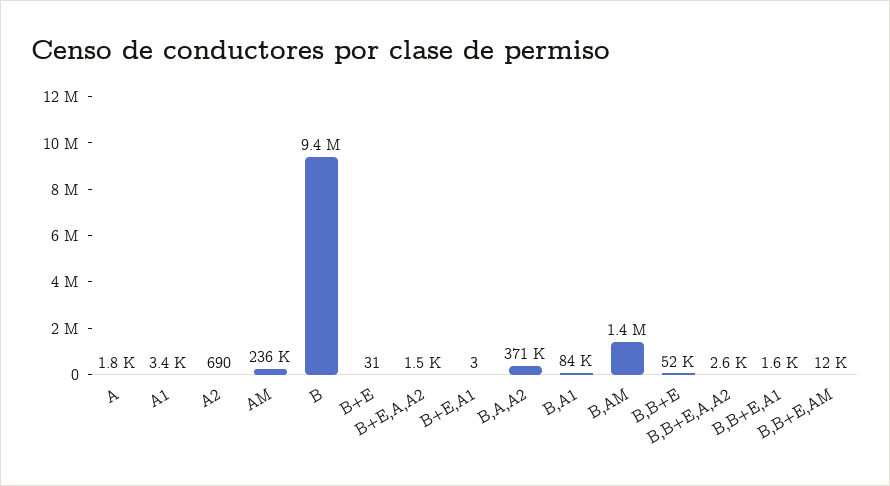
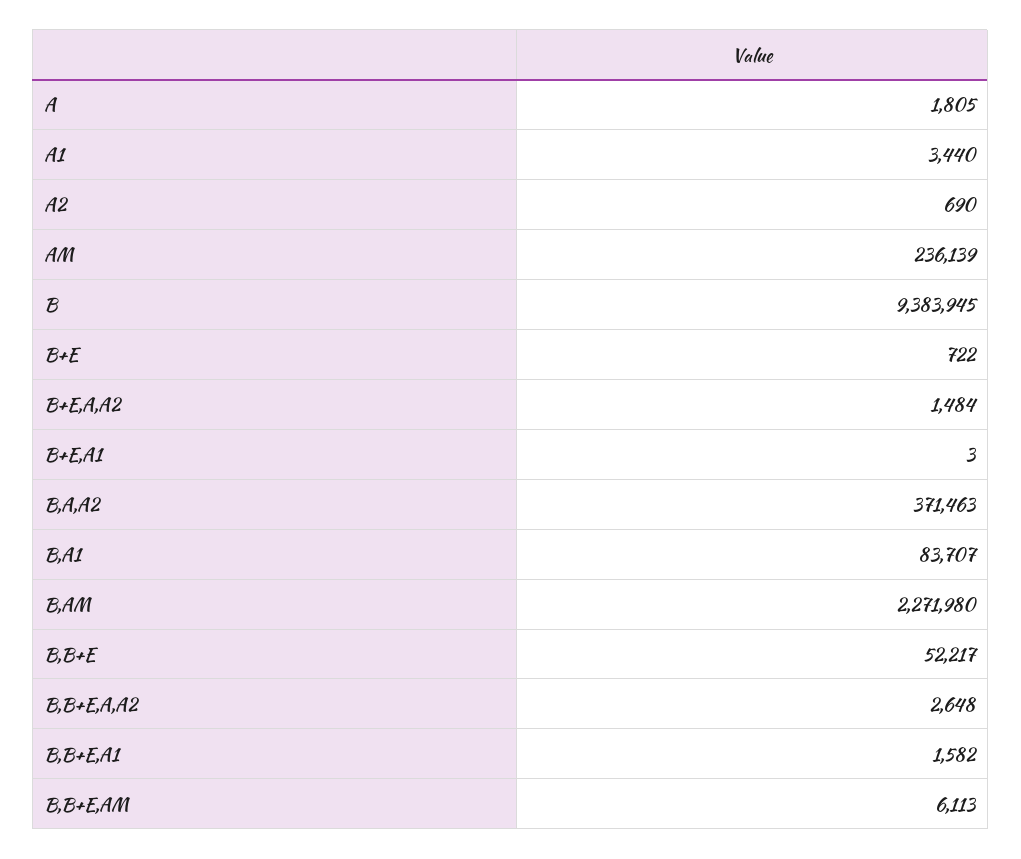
B+E: 31 -> 722
B,AM: 1400000 -> 2271980
B,B+E,AM: 12000 -> 6113

